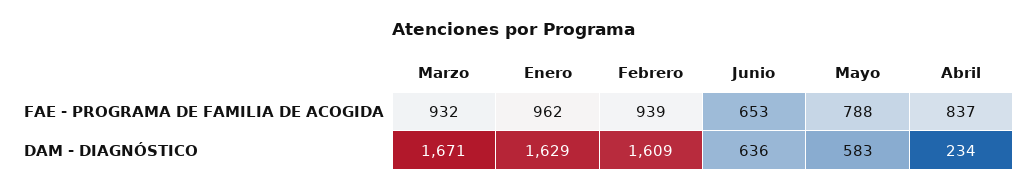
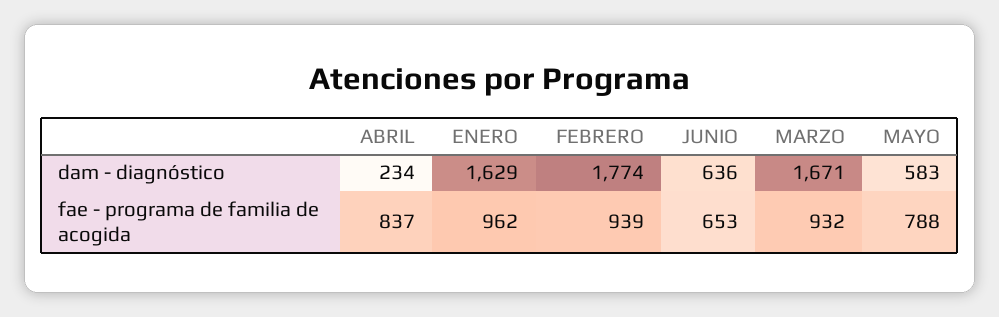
Febrero, DAM - DIAGNÓSTICO: 1609 -> 1774

